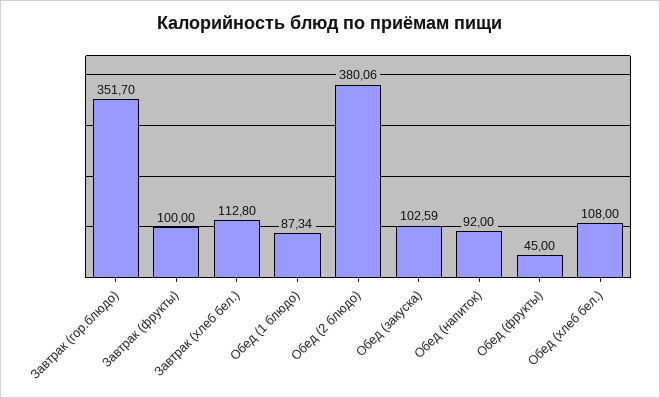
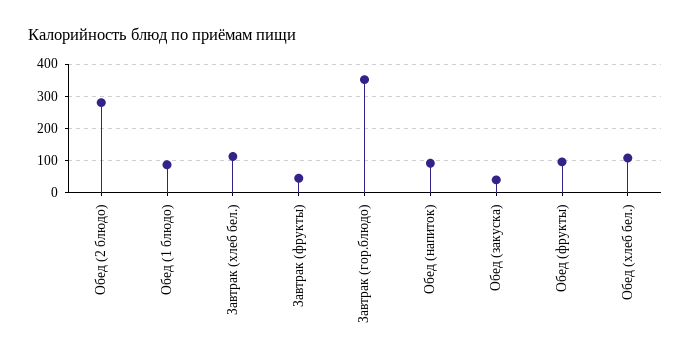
Завтрак (фрукты): 100 -> 40
Обед (2 блюдо): 380.06 -> 280
Обед (закуска): 102.59 -> 40
Обед (фрукты): 45 -> 100

